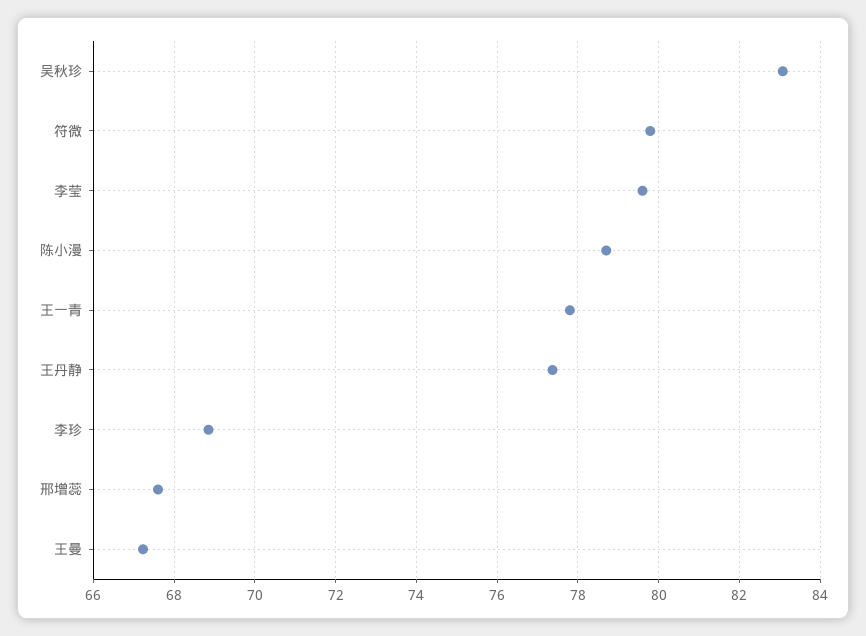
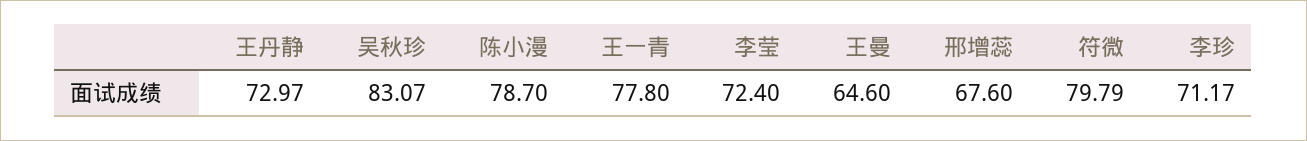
李莹: 79.6 -> 72.4
王丹静: 77.4 -> 72.97
李珍: 68.8 -> 71.17
王曼: 67.2 -> 64.6

